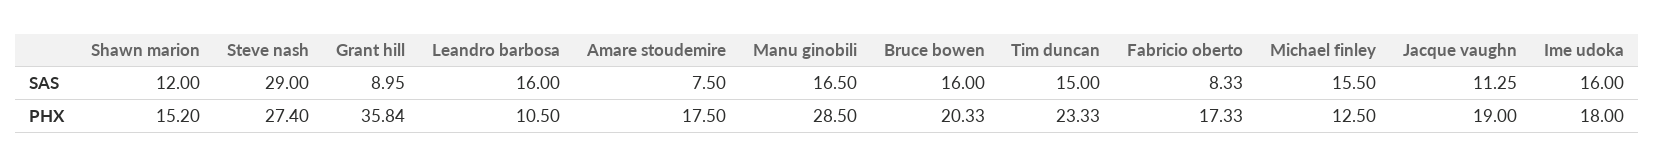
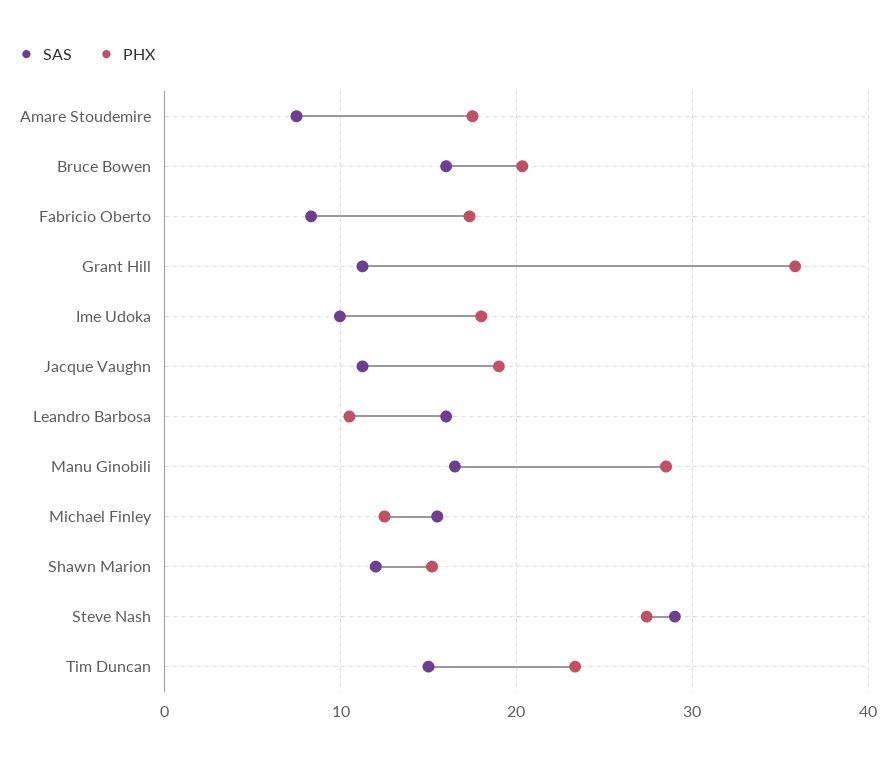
SAS, Grant hill: 8.95 -> 11
SAS, Ime udoka: 16 -> 10

